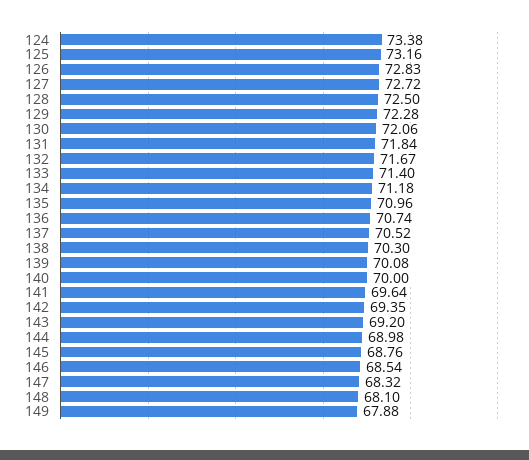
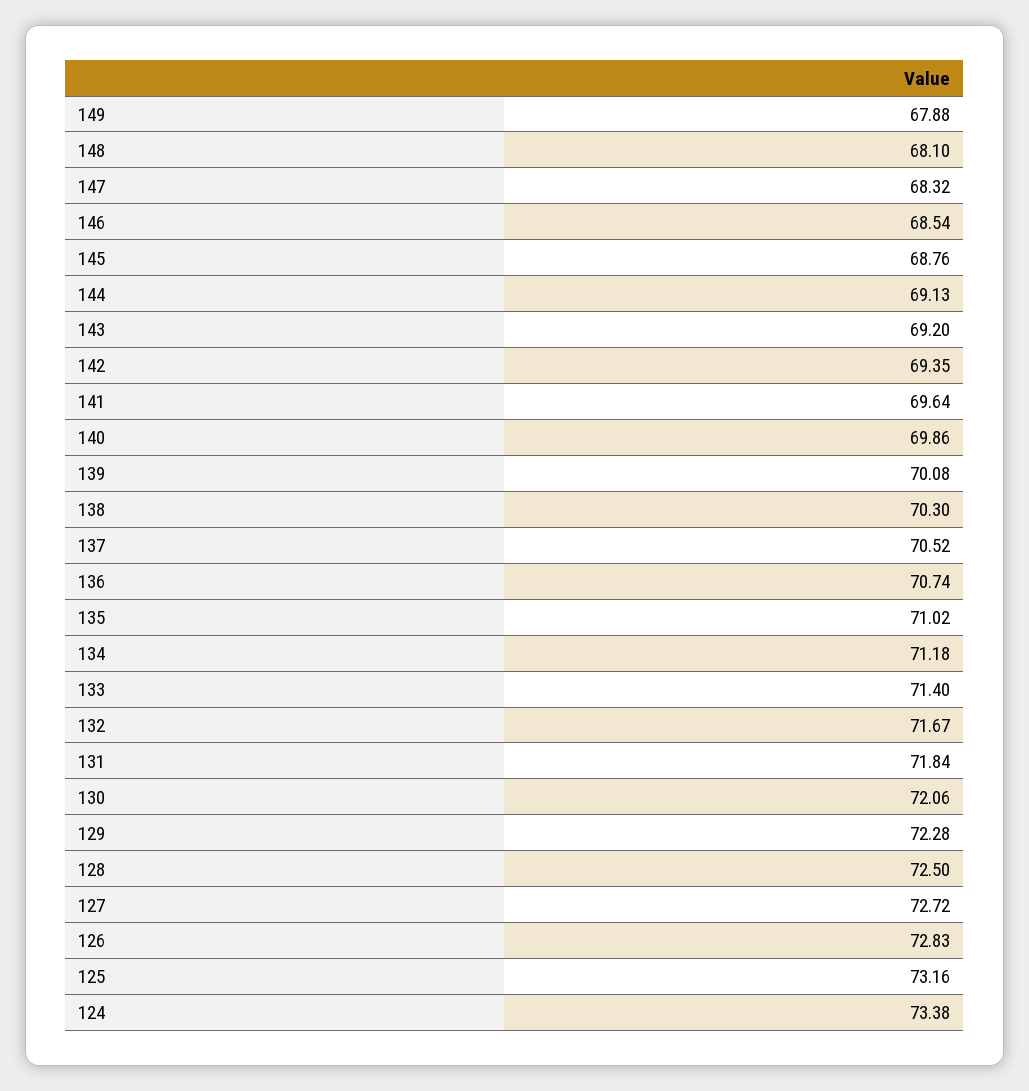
135: 70.96 -> 71.02
140: 70 -> 69.86
144: 68.98 -> 69.13

